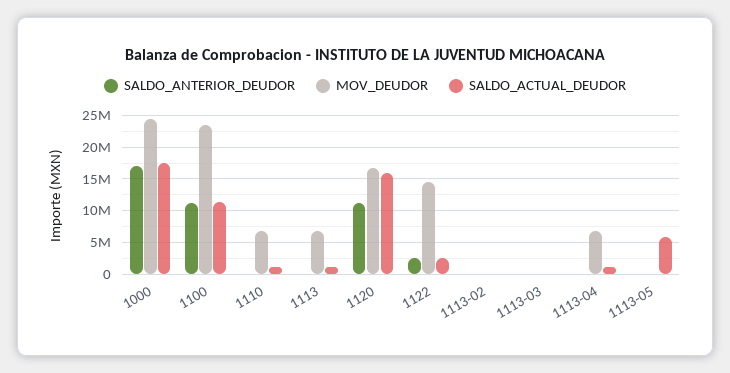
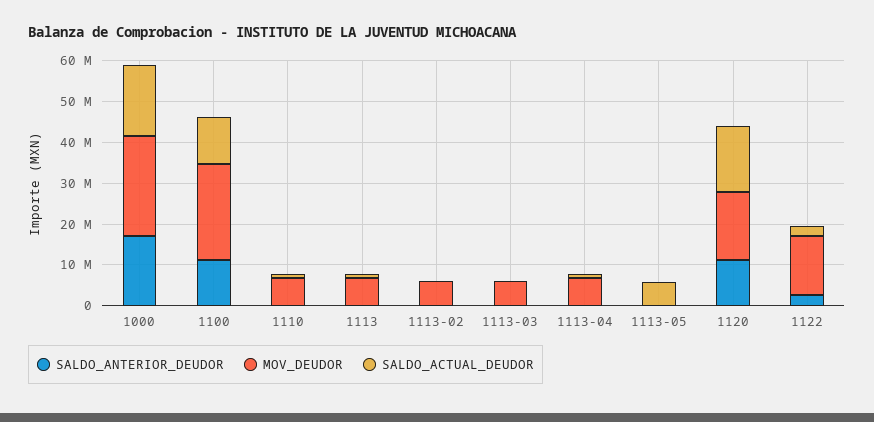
MOV_DEUDOR, 1113-02: 0 -> 6000000
MOV_DEUDOR, 1113-03: 0 -> 6000000

